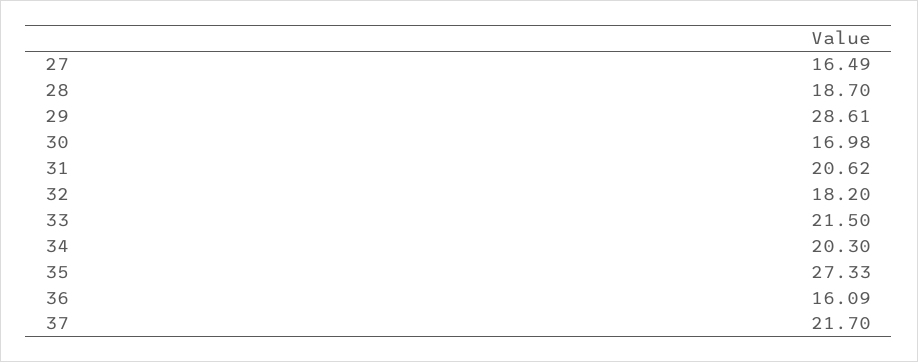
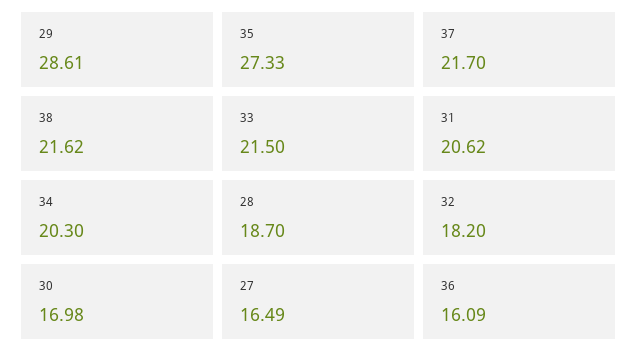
38: none -> 21.62

